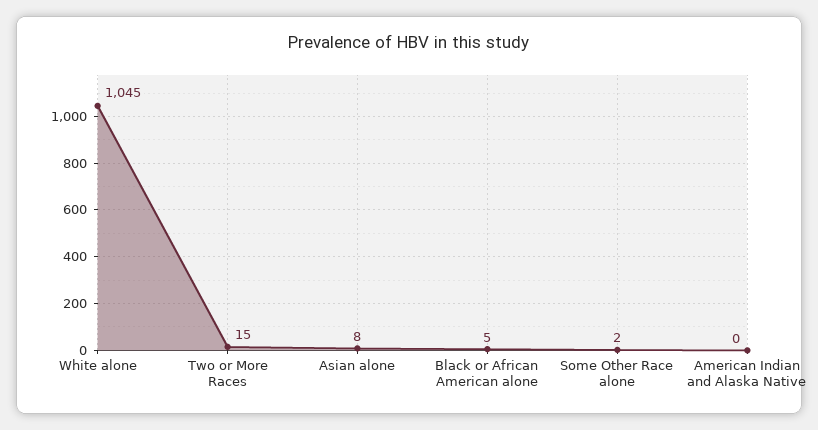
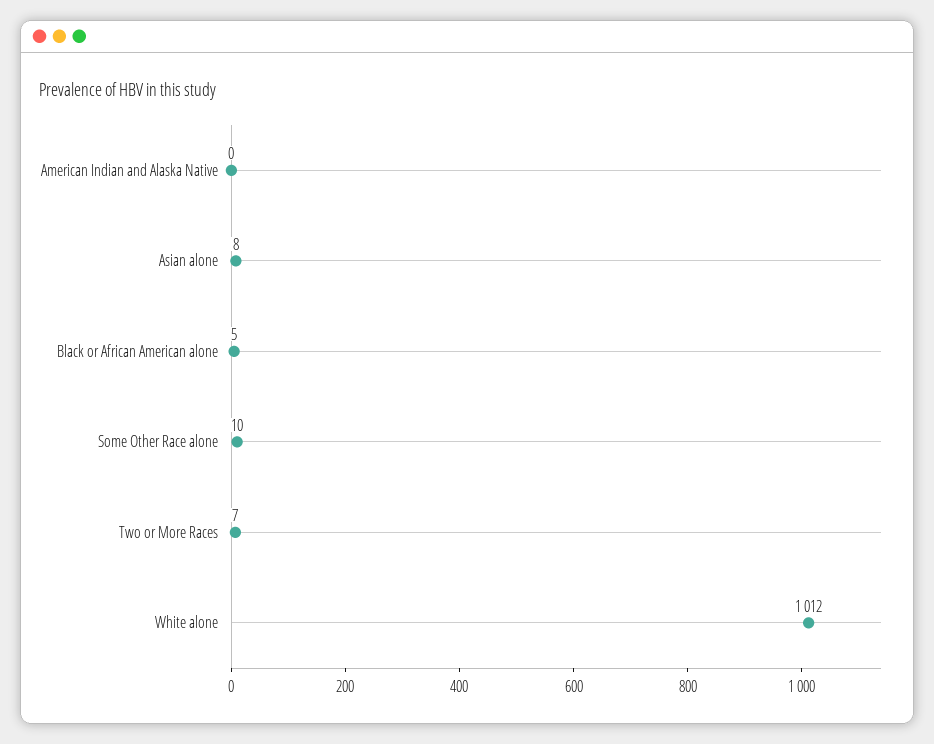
White alone: 1045 -> 1012
Two or More Races: 15 -> 7
Some Other Race alone: 2 -> 10

